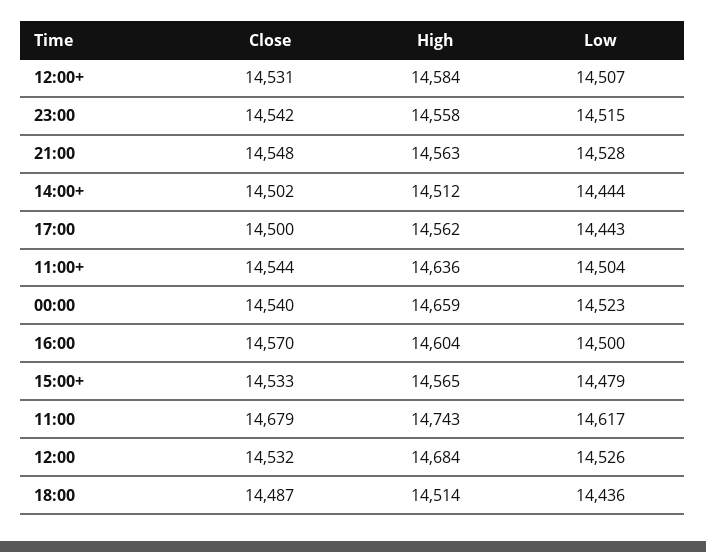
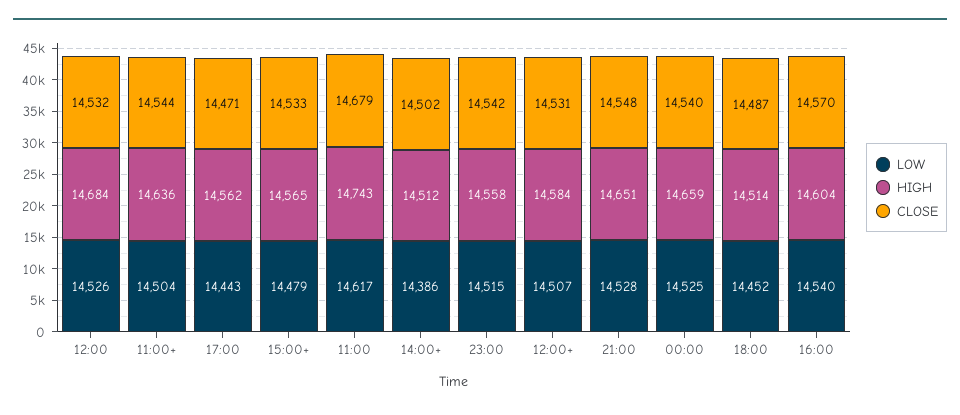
High, 21:00: 14563 -> 14651
Low, 14:00+: 14444 -> 14386
Close, 17:00: 14500 -> 14471
Low, 00:00: 14523 -> 14525
Low, 16:00: 14500 -> 14540
Low, 18:00: 14436 -> 14452

